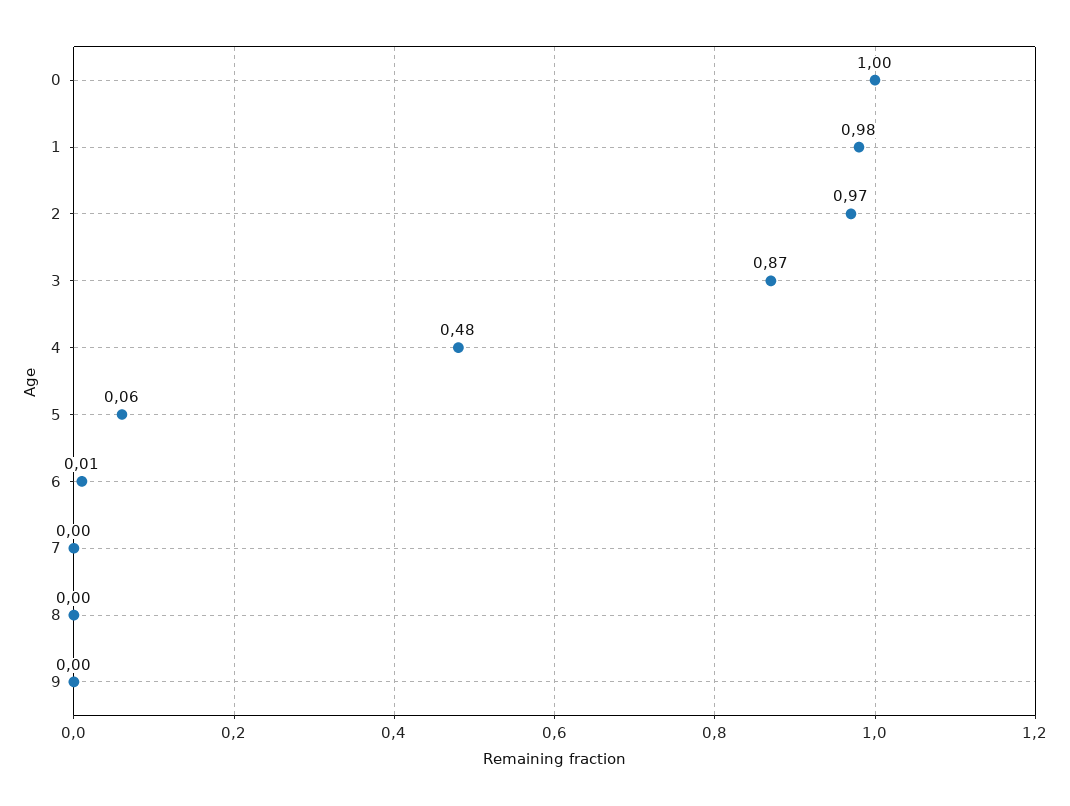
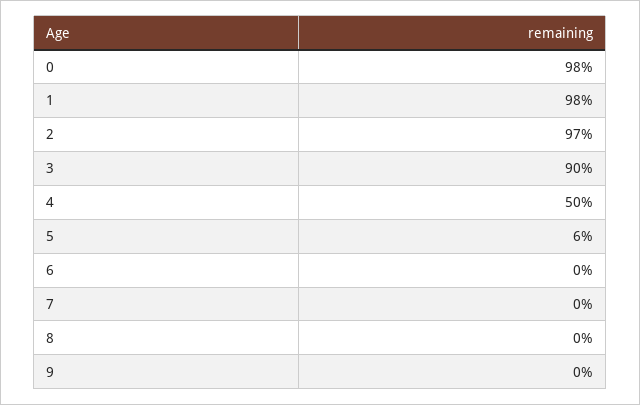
0: 1 -> 0.98
3: 0.87 -> 0.9
4: 0.48 -> 0.5
6: 0.01 -> 0

